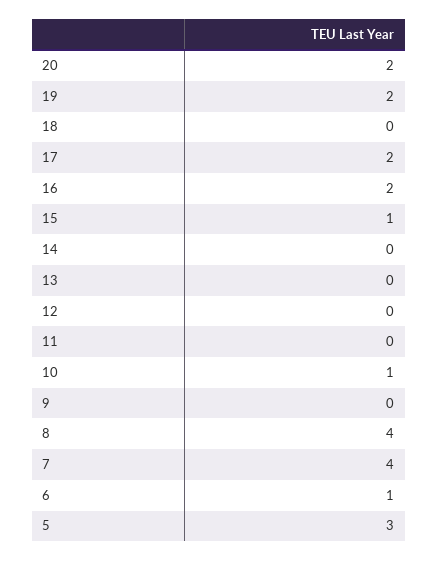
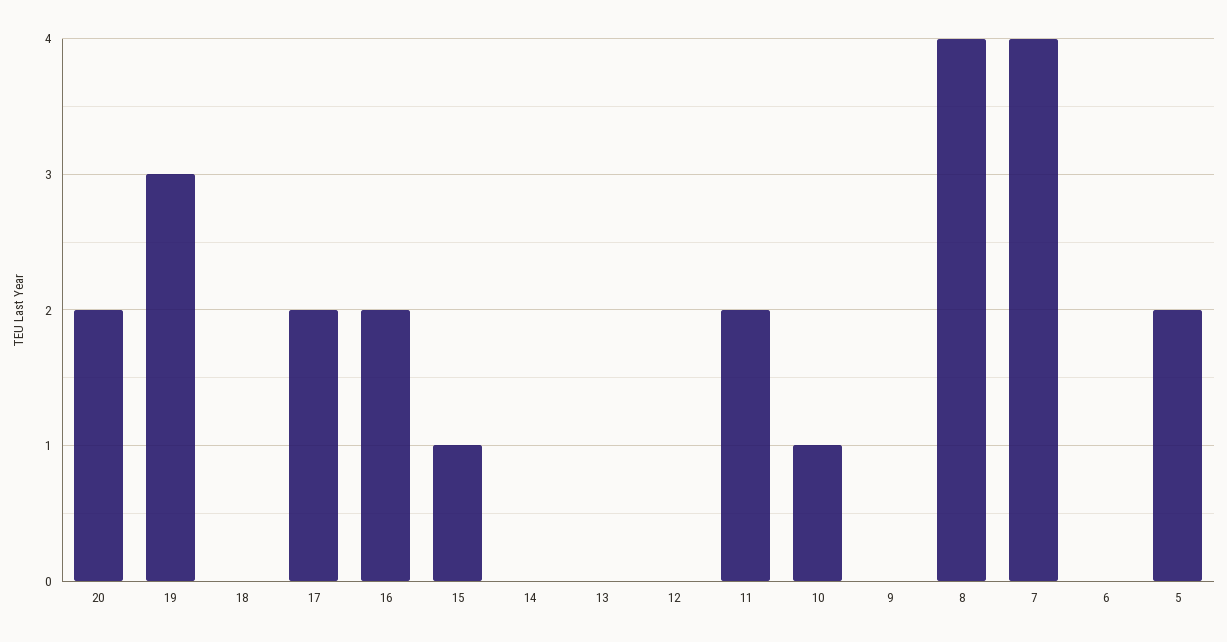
19: 2 -> 3
11: 0 -> 2
6: 1 -> 0
5: 3 -> 2

